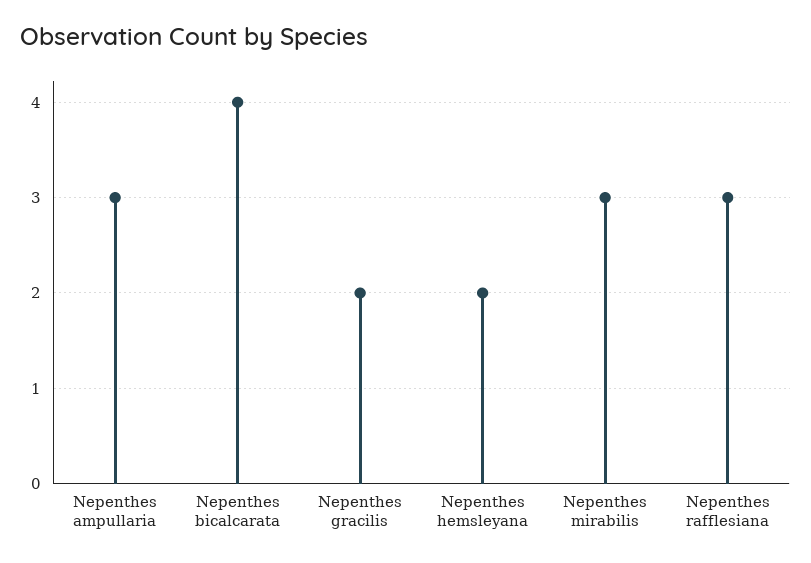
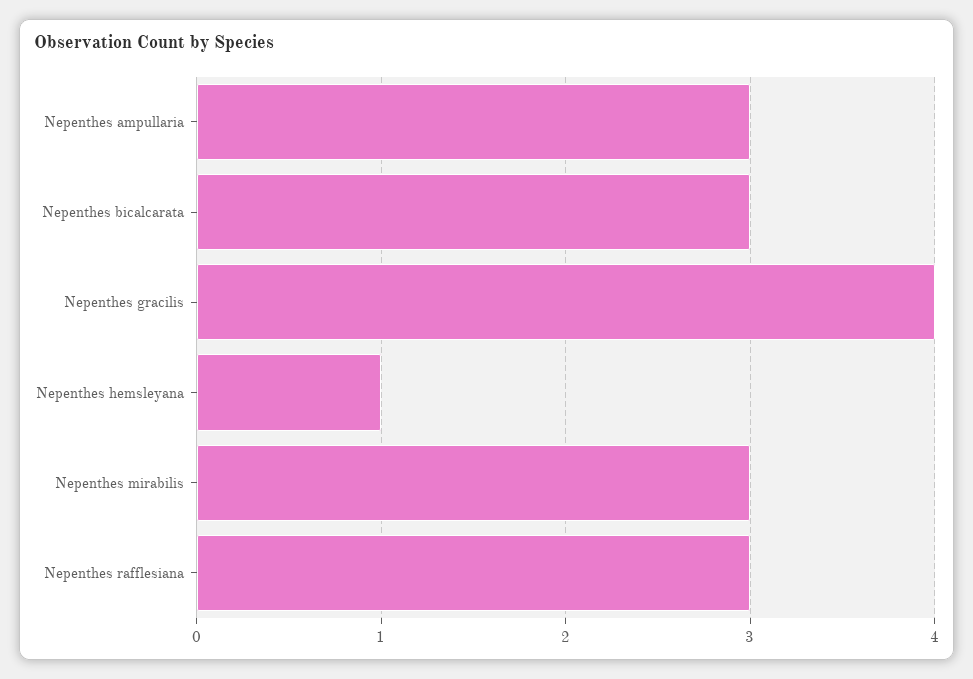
Nepenthes bicalcarata: 4 -> 3
Nepenthes gracilis: 2 -> 4
Nepenthes hemsleyana: 2 -> 1

